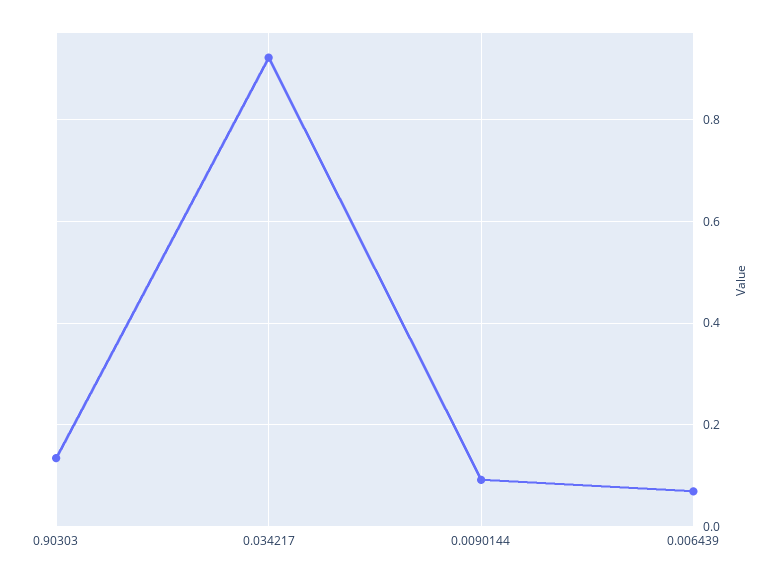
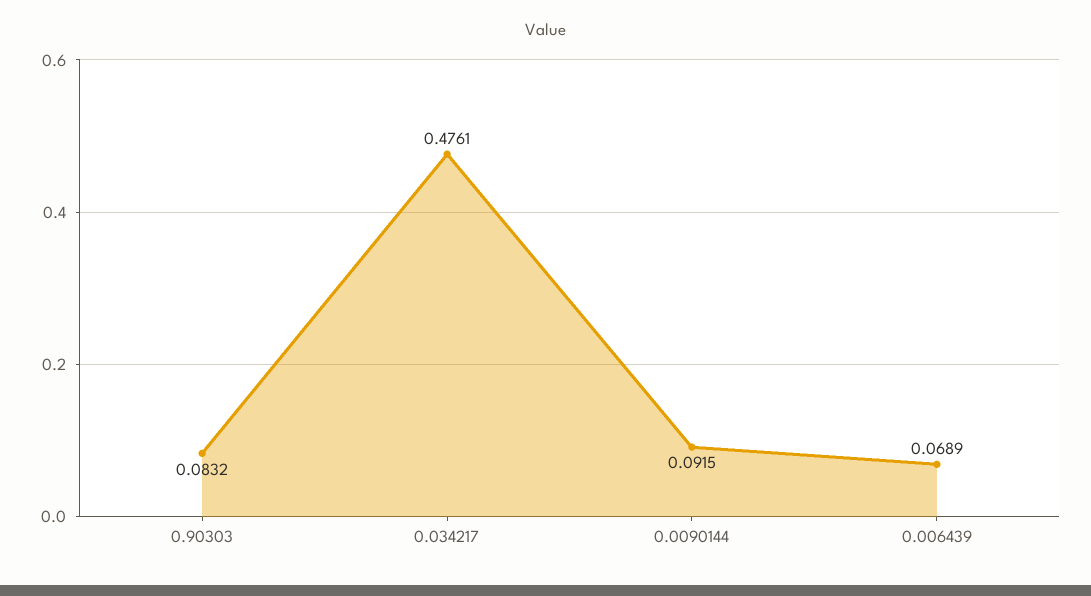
0.90303: 0.14 -> 0.0832
0.034217: 0.92 -> 0.4761

